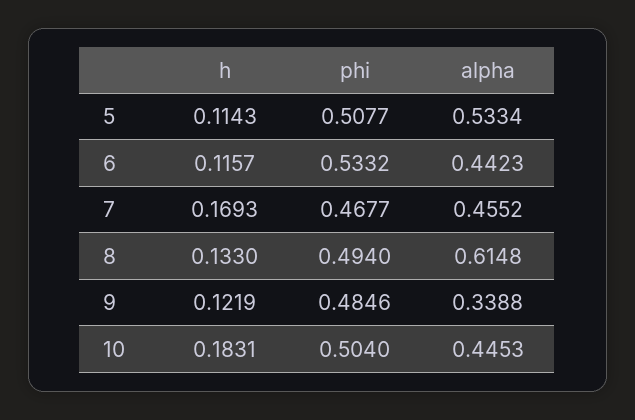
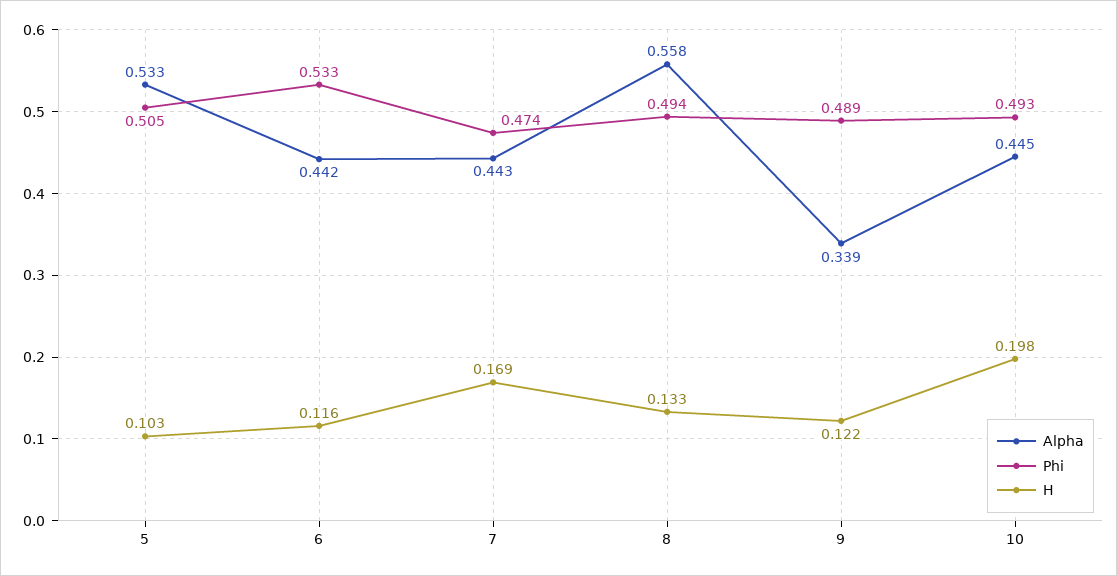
h, 5: 0.1143 -> 0.103
phi, 5: 0.5077 -> 0.505
phi, 7: 0.4677 -> 0.474
alpha, 7: 0.4552 -> 0.443
alpha, 8: 0.6148 -> 0.558
phi, 9: 0.4846 -> 0.489
h, 10: 0.1831 -> 0.198
phi, 10: 0.504 -> 0.493

